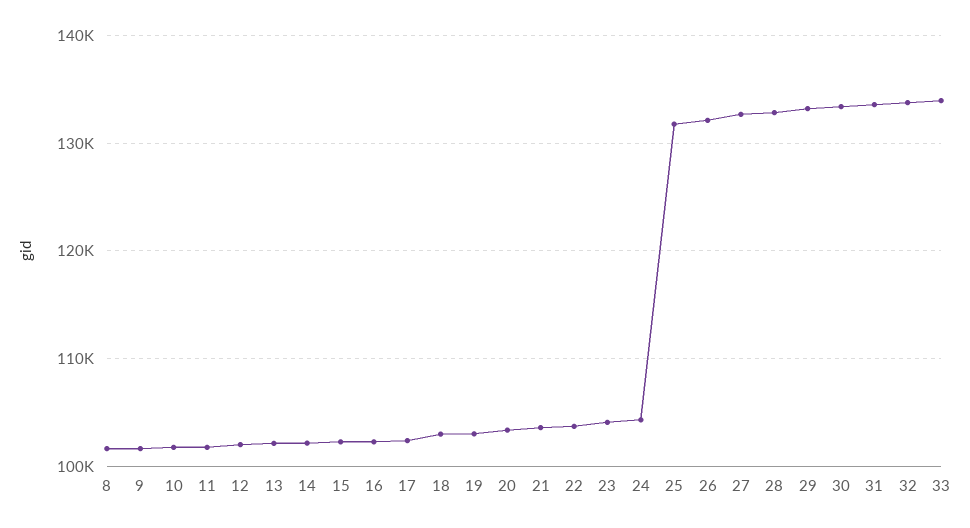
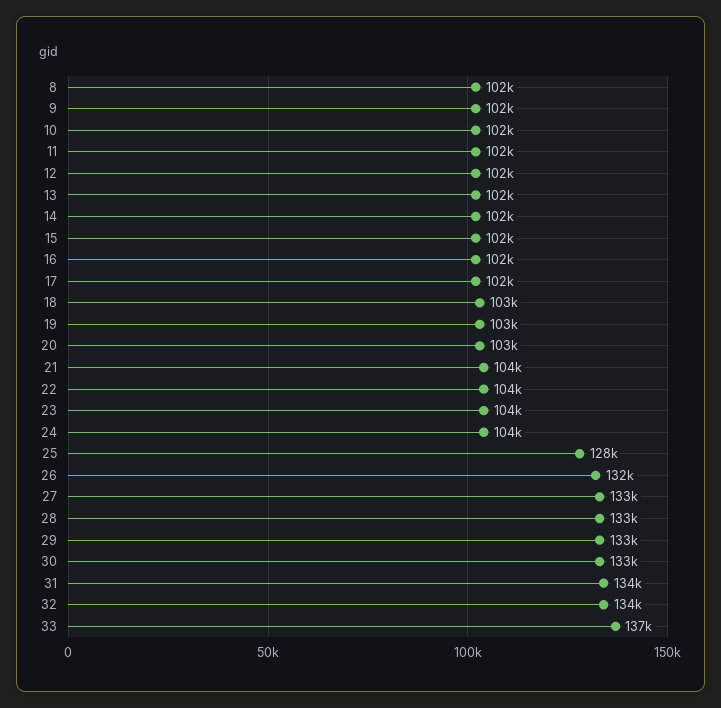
25: 132000 -> 128000
33: 134000 -> 137000

